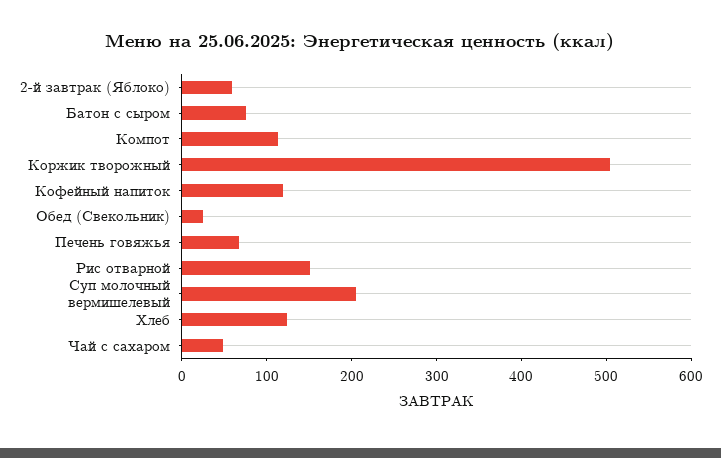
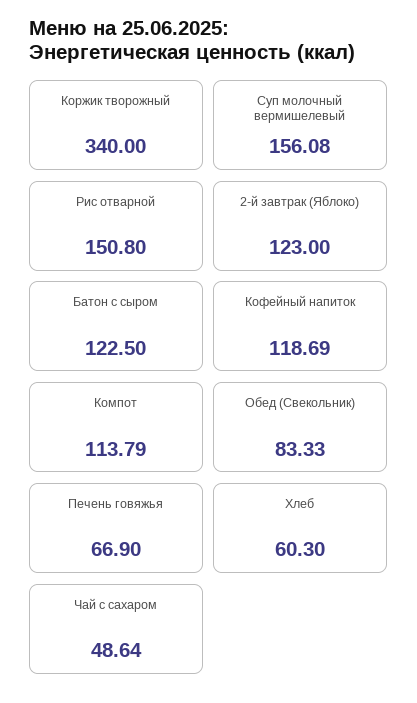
2-й завтрак (Яблоко): 60 -> 123
Батон с сыром: 80 -> 122.5
Коржик творожный: 500 -> 340
Обед (Свекольник): 20 -> 83.33
Суп молочный вермишелевый: 200 -> 156.08
Хлеб: 120 -> 60.3

